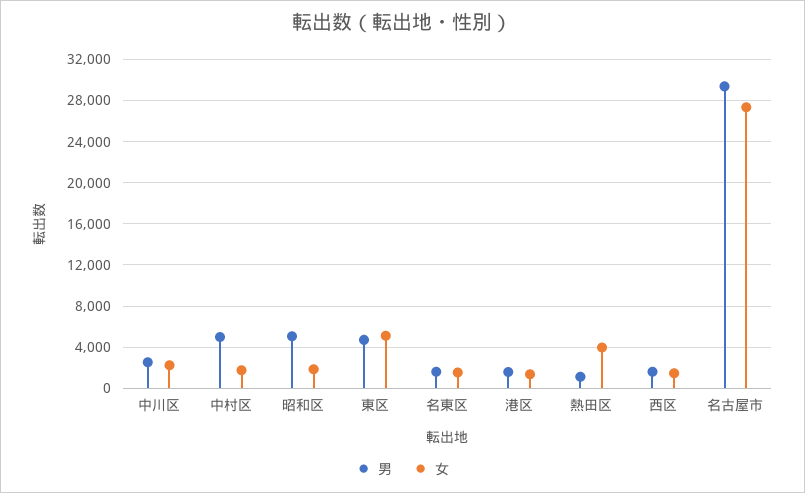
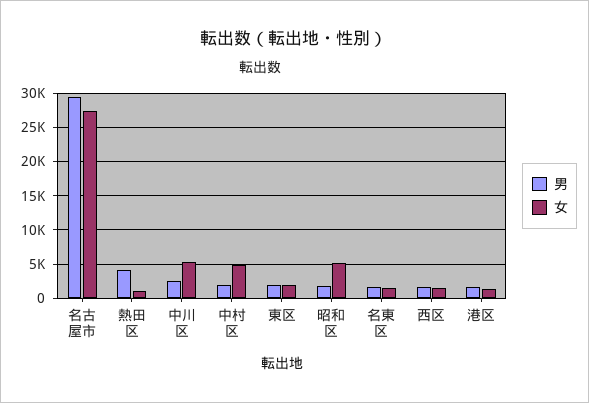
女, 中川区: 2000 -> 5000
男, 中村区: 5000 -> 2000
女, 中村区: 2000 -> 5000
男, 昭和区: 5000 -> 2000
女, 昭和区: 2000 -> 5000
男, 東区: 5000 -> 2000
女, 東区: 5000 -> 2000
男, 熱田区: 1000 -> 4000
女, 熱田区: 4000 -> 1000

